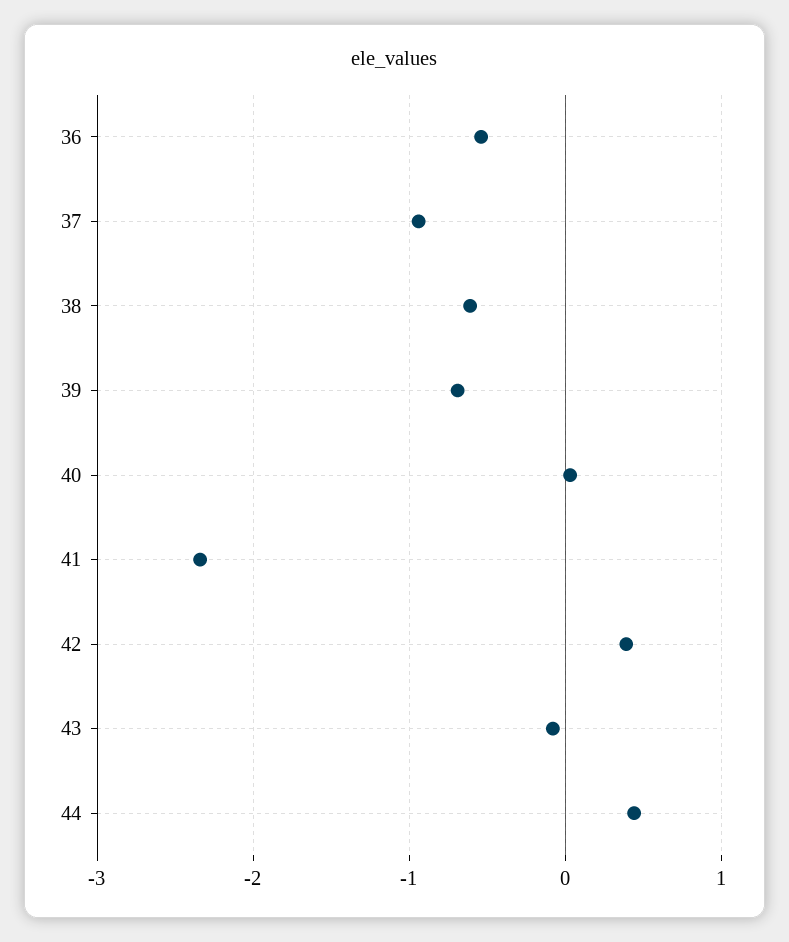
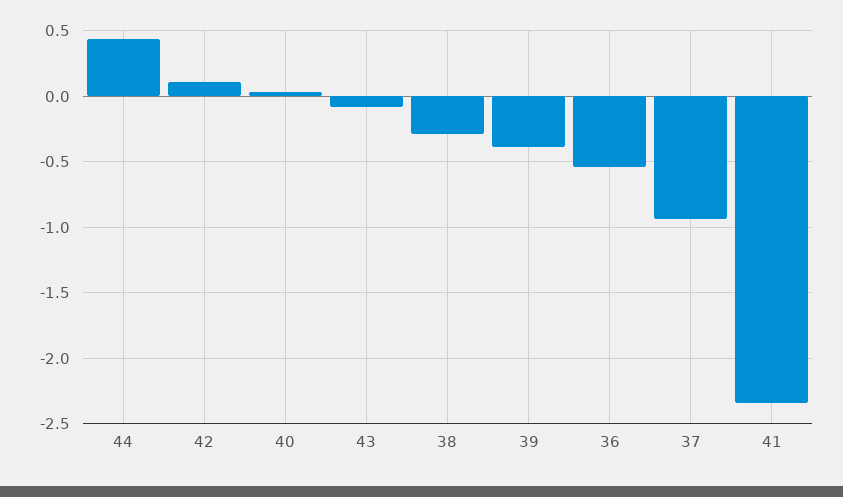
38: -0.6 -> -0.3
39: -0.7 -> -0.4
42: 0.4 -> 0.1

